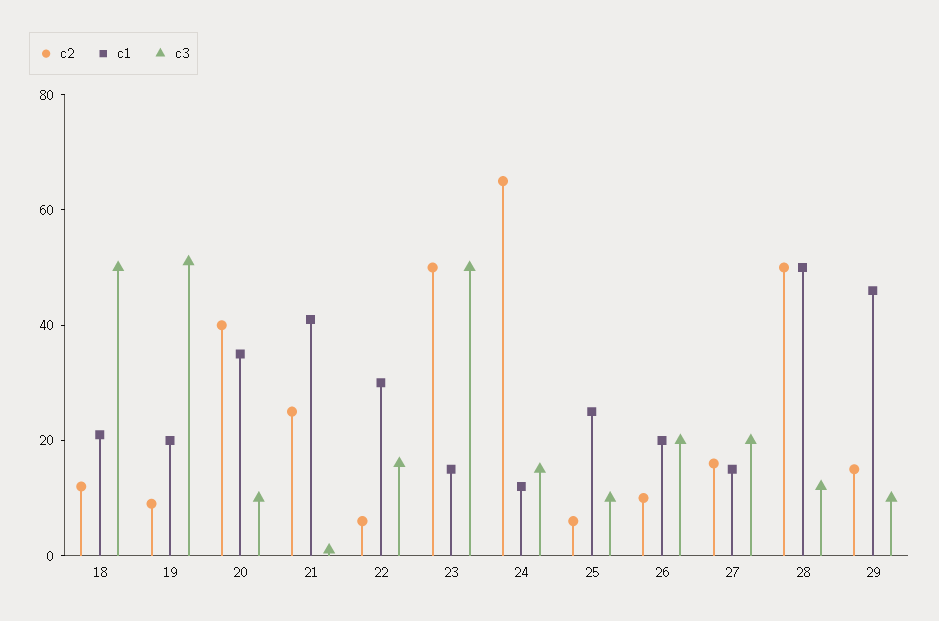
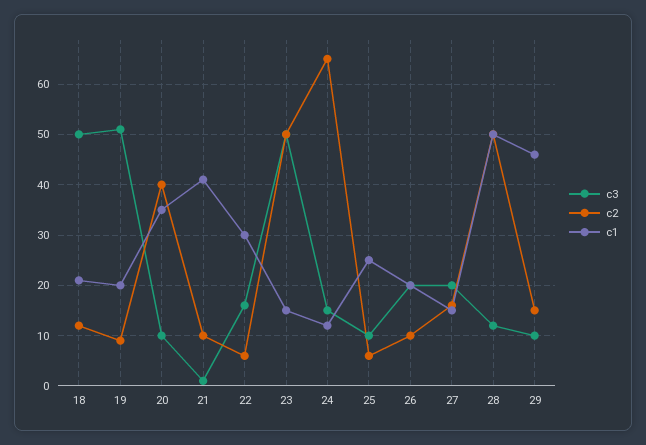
c2, 21: 25 -> 10

